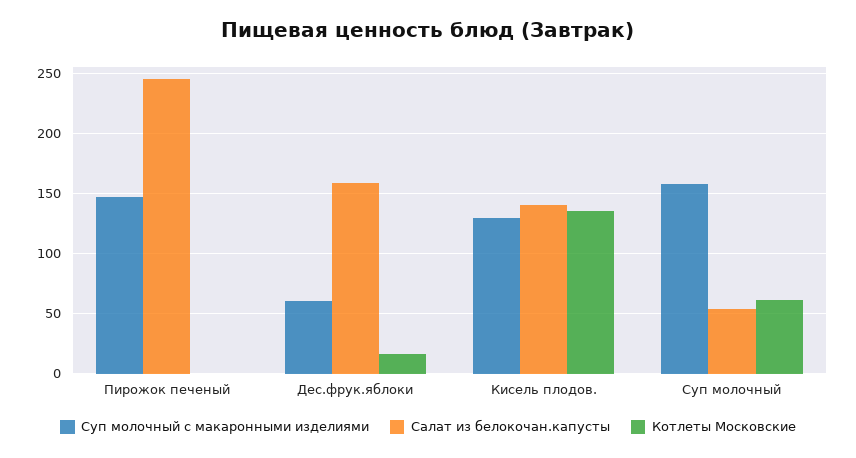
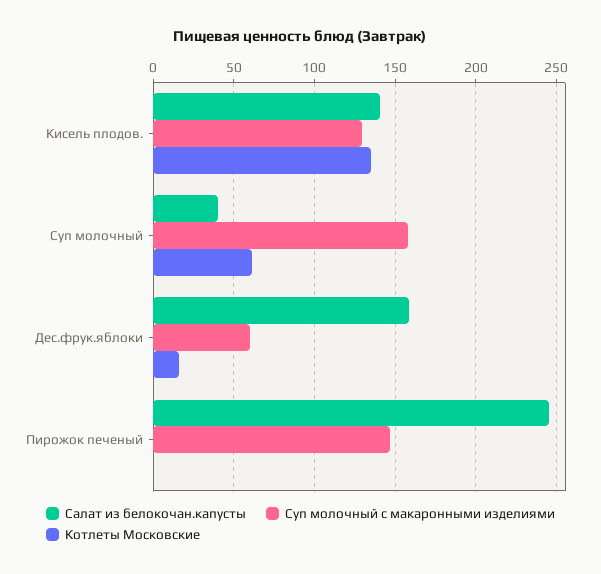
Салат из белокочан.капусты, Суп молочный: 55 -> 40

